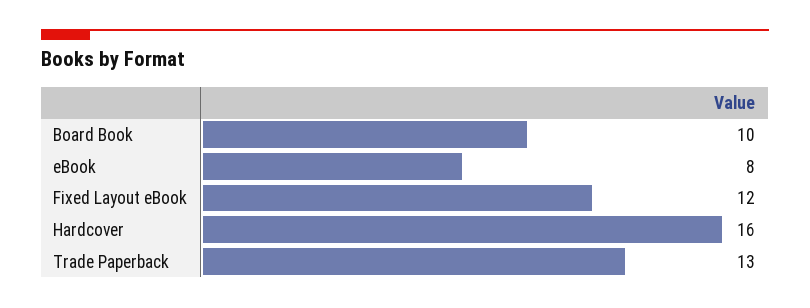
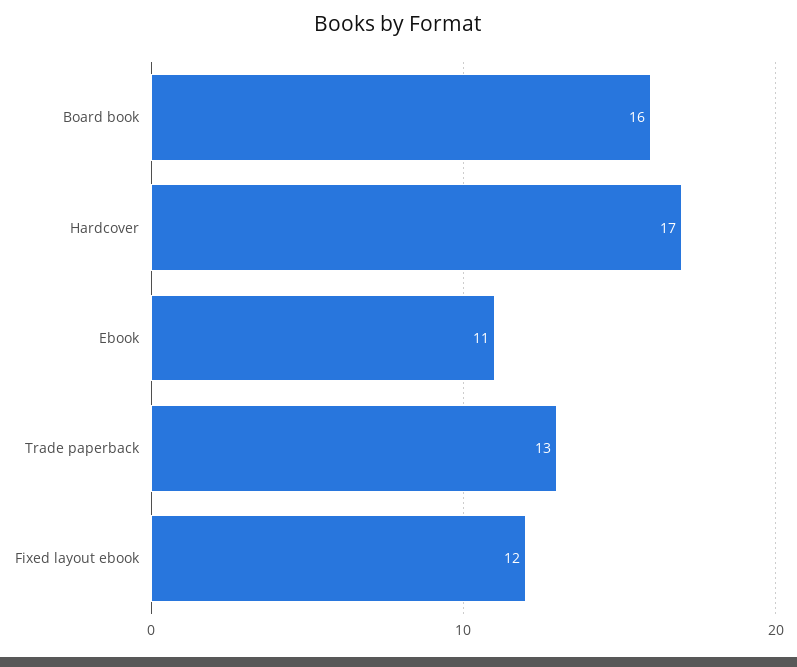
Board Book: 10 -> 16
eBook: 8 -> 11
Hardcover: 16 -> 17

